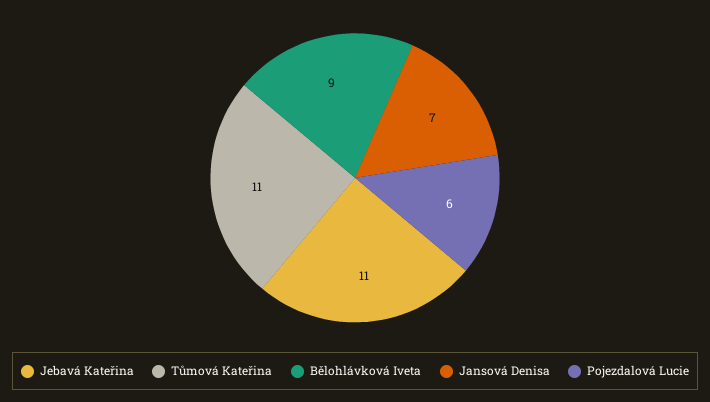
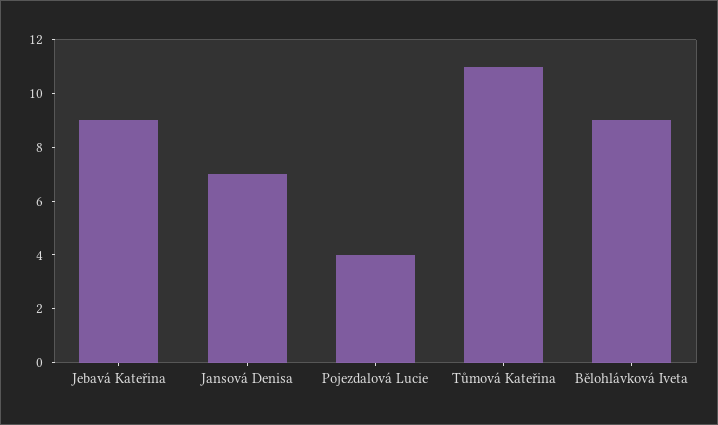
Jebavá Kateřina: 11 -> 9
Pojezdalová Lucie: 6 -> 4

